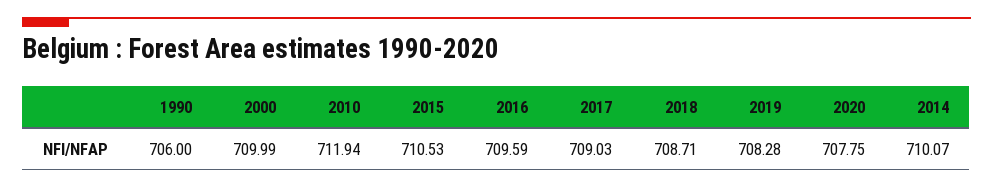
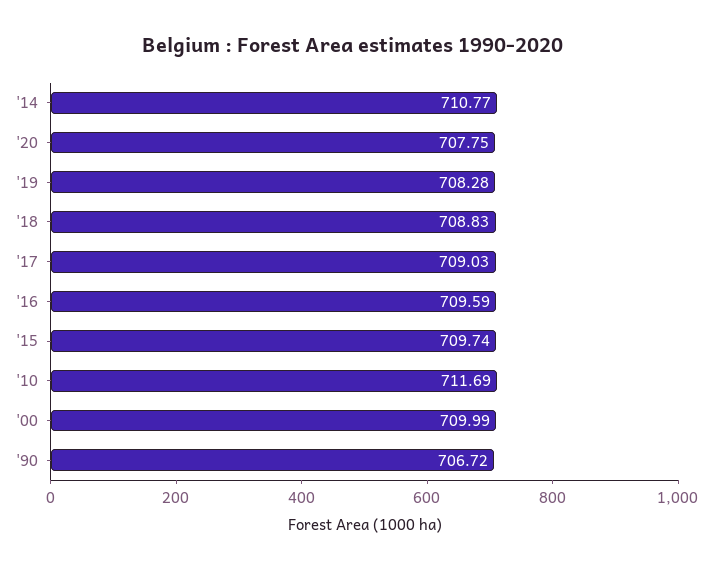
1990: 706 -> 706.72
2010: 711.94 -> 711.69
2015: 710.53 -> 709.74
2018: 708.71 -> 708.83
2014: 710.07 -> 710.77

